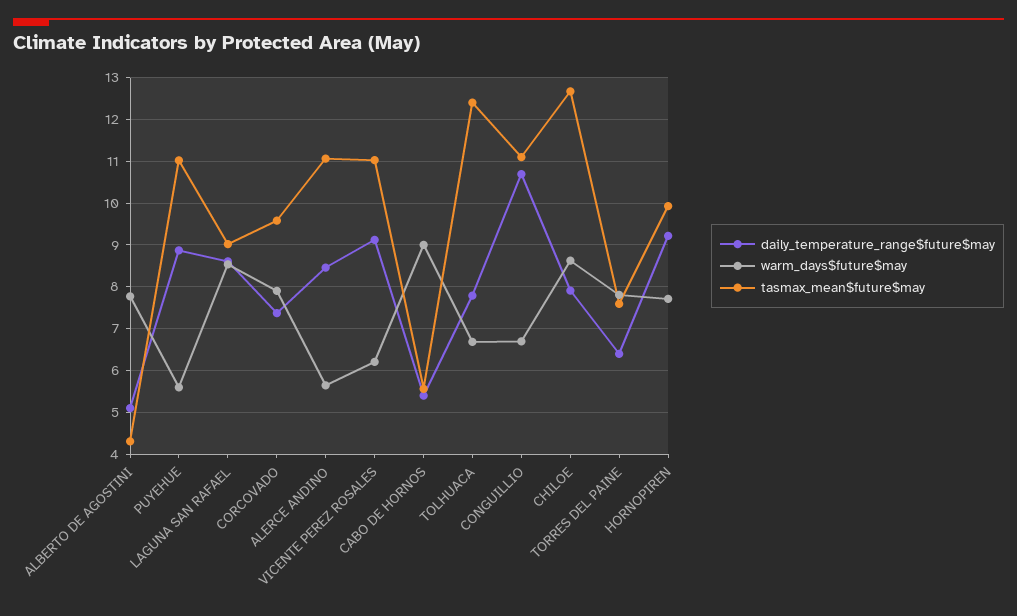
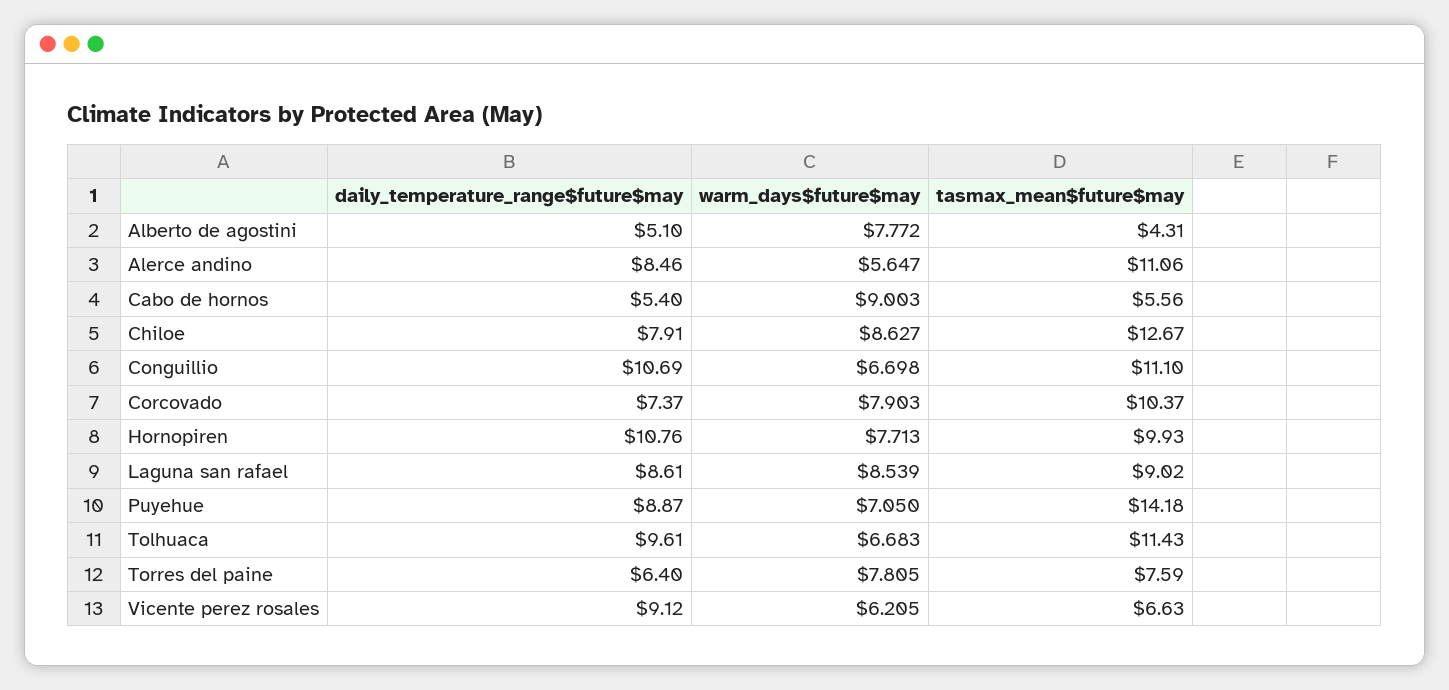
warm_days$future$may, PUYEHUE: 5.6 -> 7.05
tasmax_mean$future$may, PUYEHUE: 11 -> 14.18
tasmax_mean$future$may, CORCOVADO: 9.6 -> 10.37
tasmax_mean$future$may, VICENTE PEREZ ROSALES: 11 -> 6.63
daily_temperature_range$future$may, TOLHUACA: 7.8 -> 9.61
tasmax_mean$future$may, TOLHUACA: 12.4 -> 11.43
daily_temperature_range$future$may, HORNOPIREN: 9.2 -> 10.76

